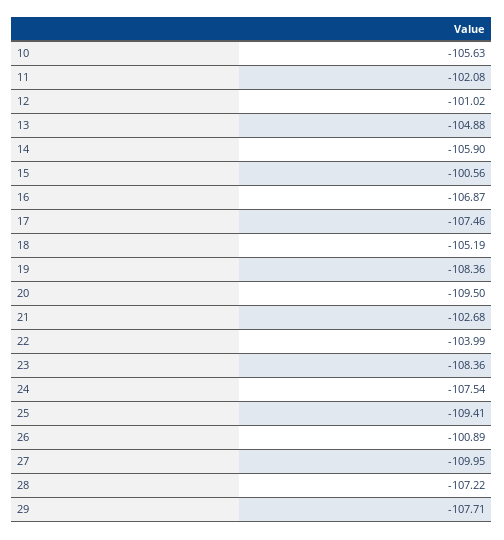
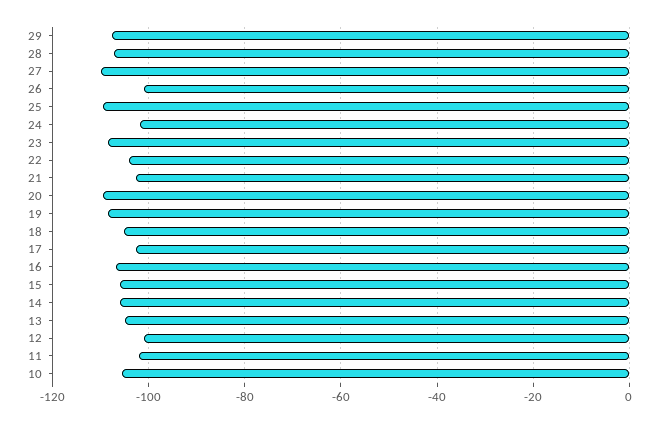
15: -100.56 -> -106
17: -107.46 -> -102
24: -107.54 -> -102

